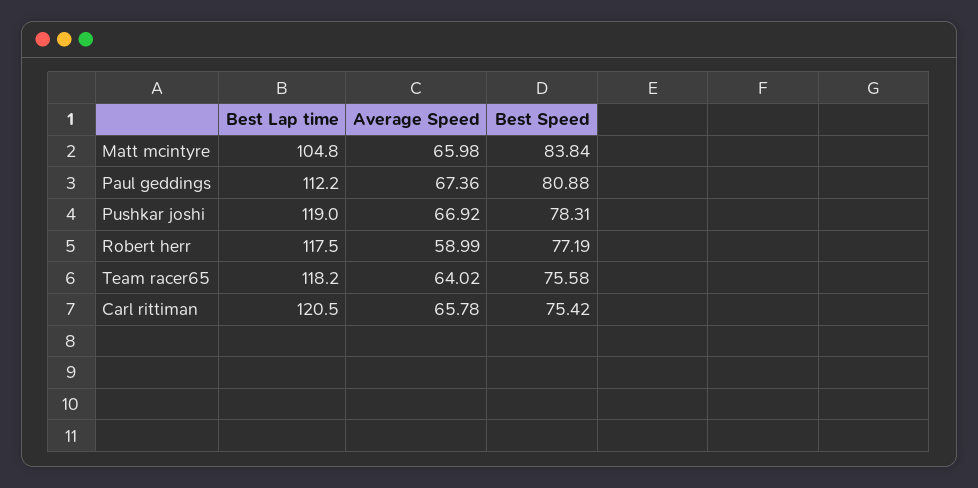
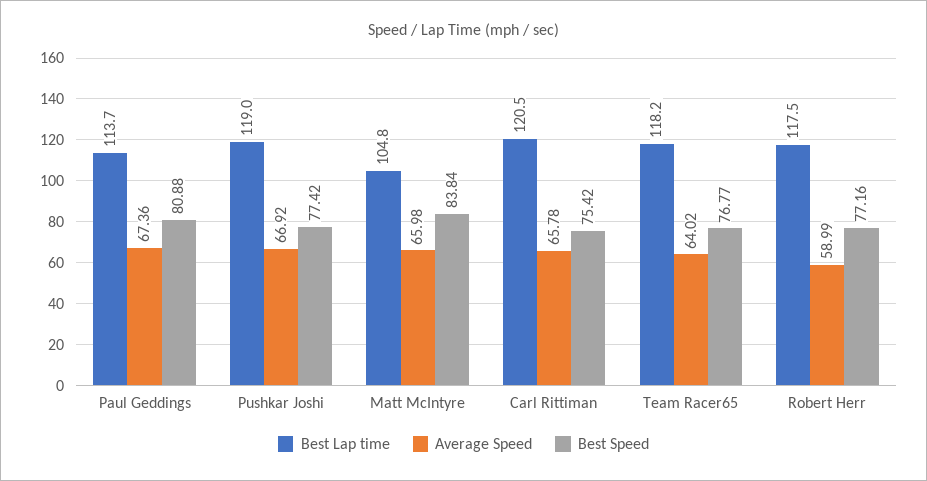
Best Lap time, Paul geddings: 112.2 -> 113.7
Best Speed, Pushkar joshi: 78.31 -> 77.42
Best Speed, Robert herr: 77.19 -> 77.16
Best Speed, Team racer65: 75.58 -> 76.77

